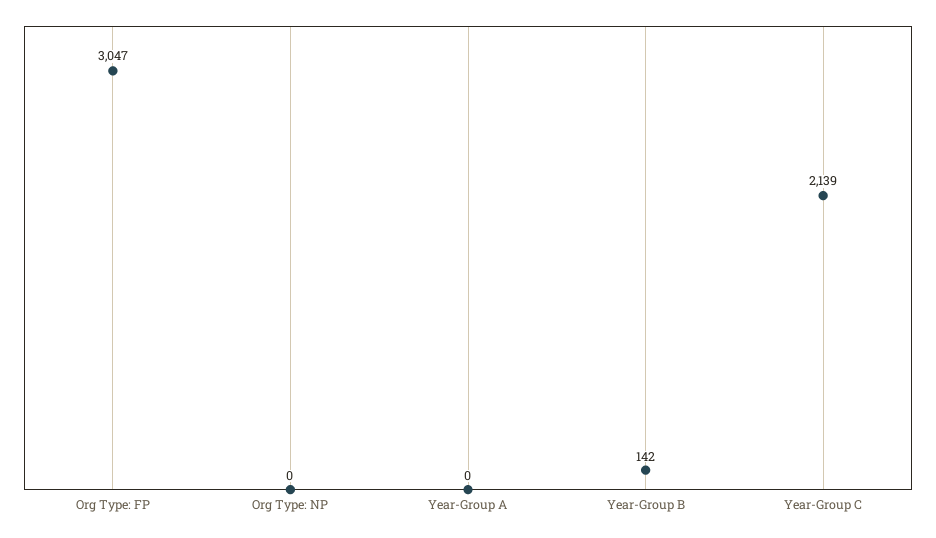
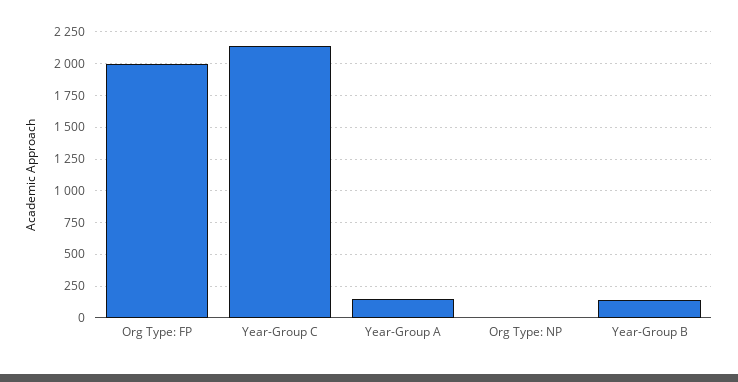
Org Type: FP: 3047 -> 2000
Year-Group A: 0 -> 150

